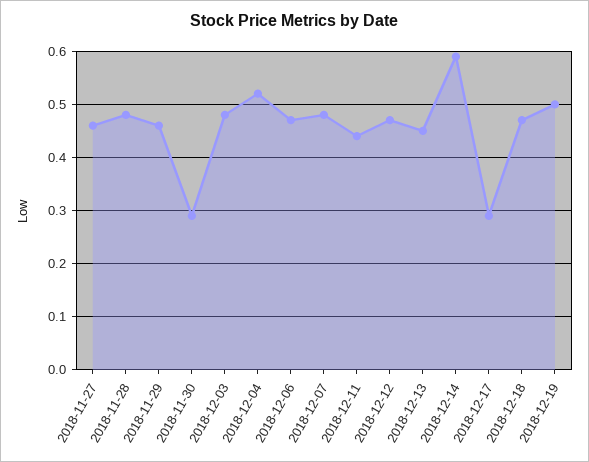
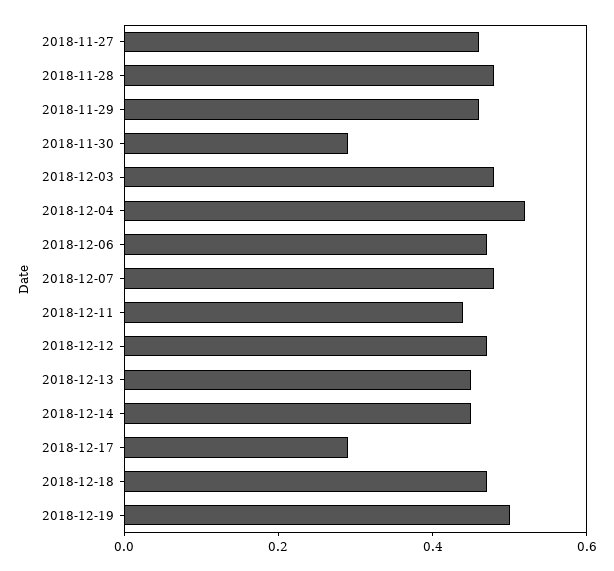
2018-12-14: 0.6 -> 0.45

